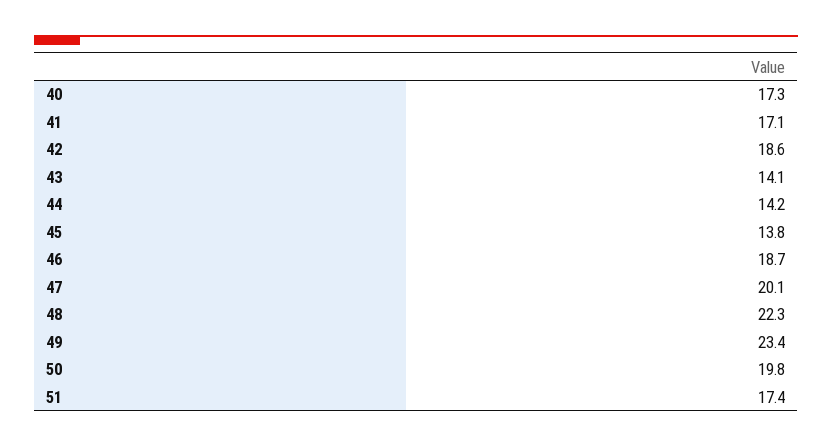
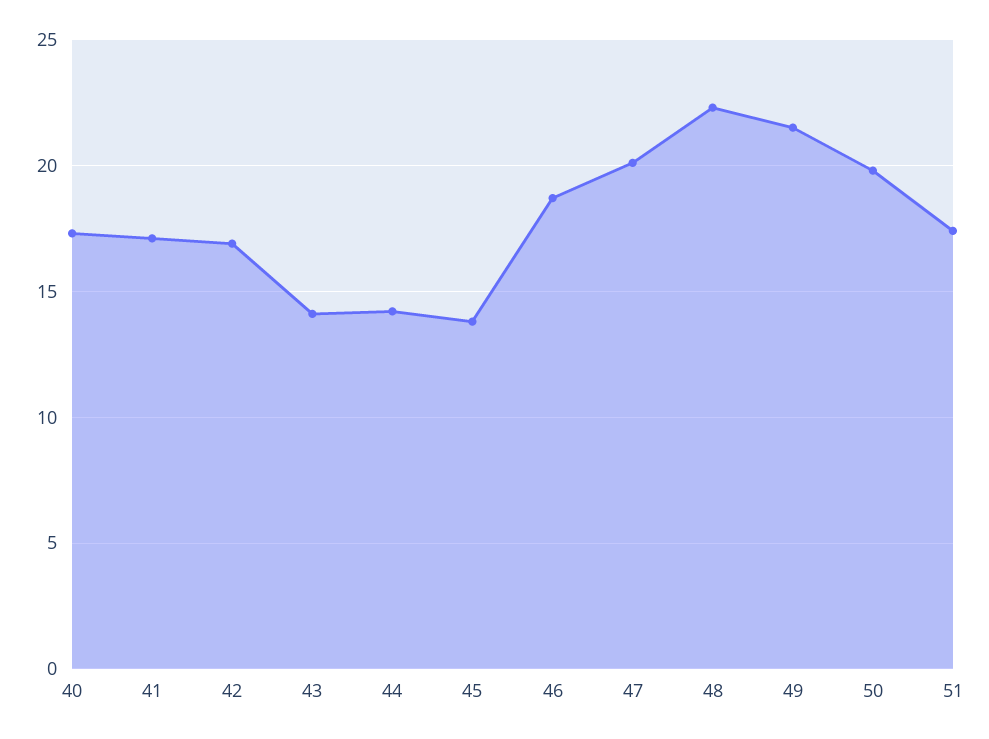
42: 18.6 -> 17
49: 23.4 -> 21.5

